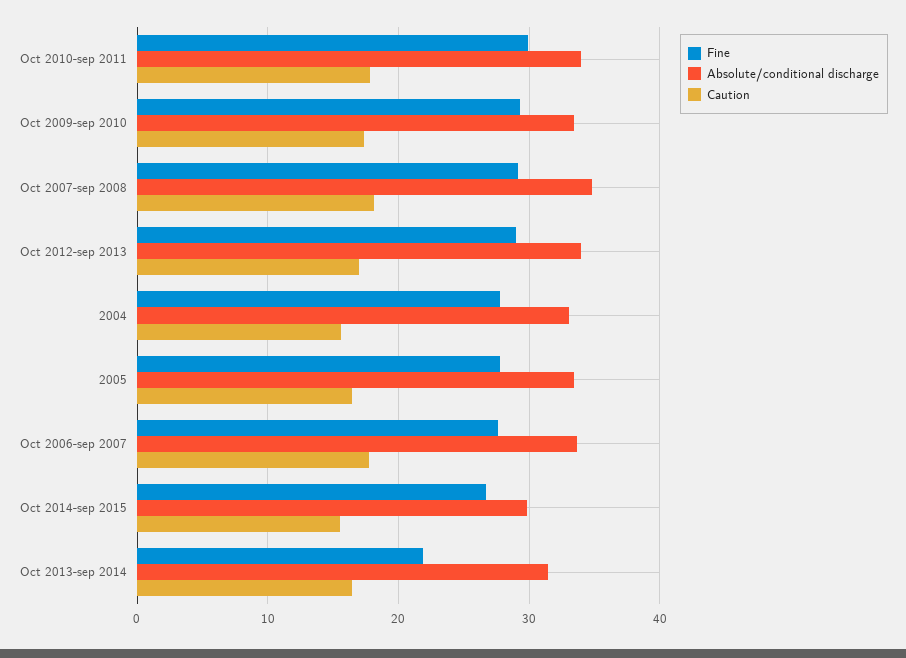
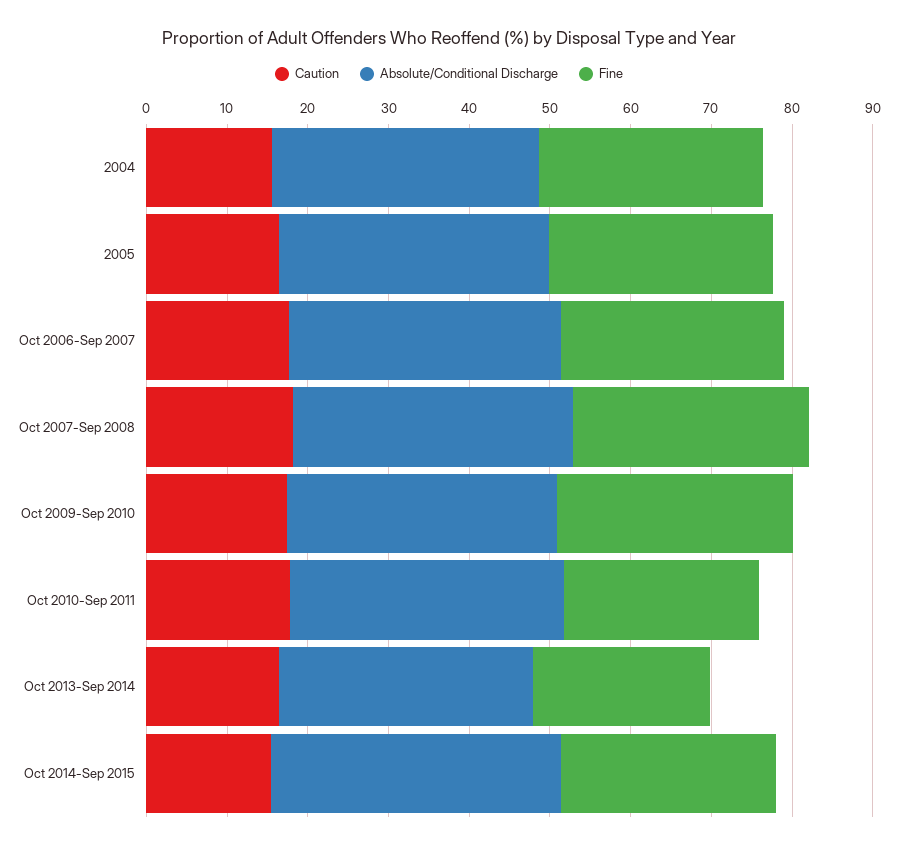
Fine, Oct 2010-sep 2011: 30 -> 24
Fine, Oct 2012-sep 2013: 29 -> none
Absolute/conditional discharge, Oct 2012-sep 2013: 34 -> none
Caution, Oct 2012-sep 2013: 17 -> none
Absolute/conditional discharge, Oct 2014-sep 2015: 30 -> 36

